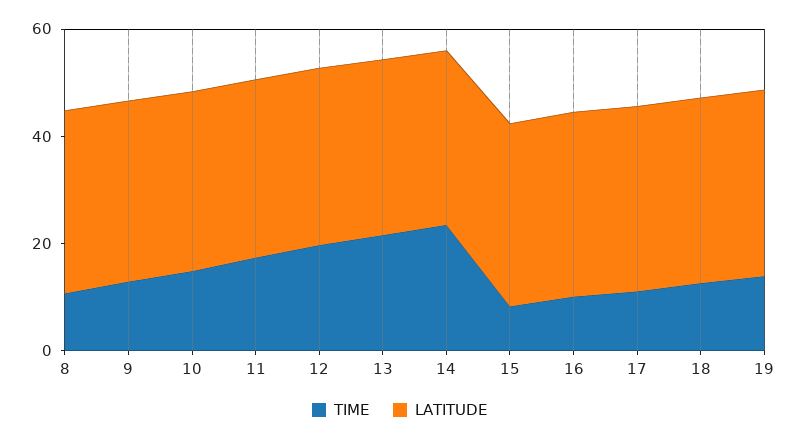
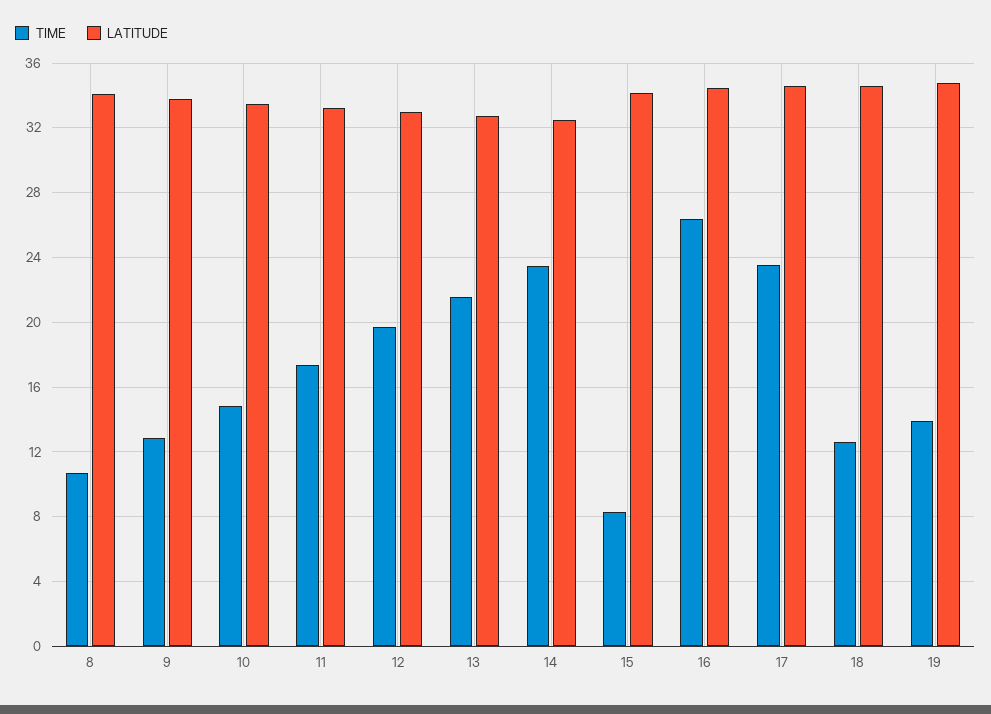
TIME, 16: 10 -> 26.5
TIME, 17: 10 -> 23.5

